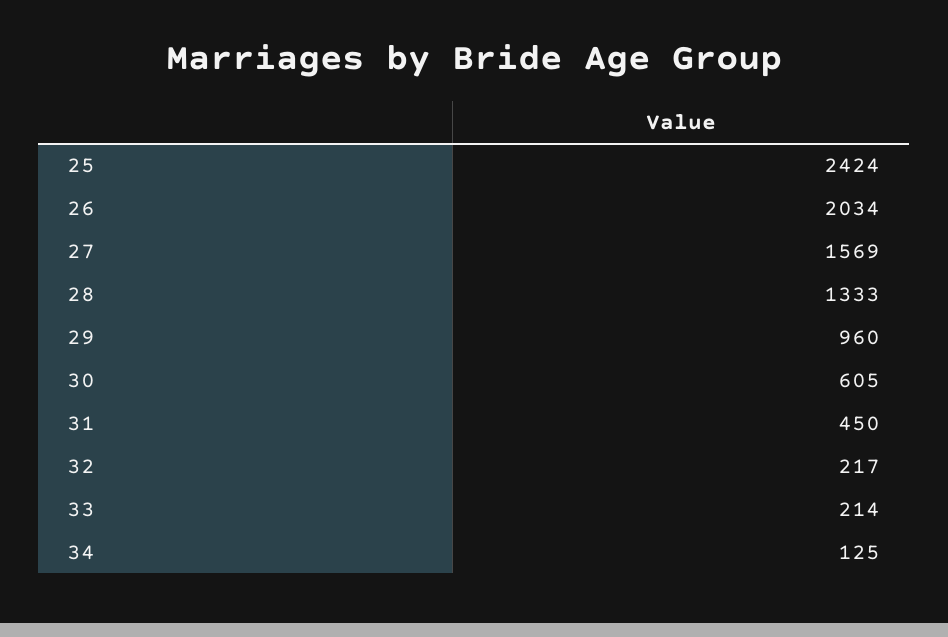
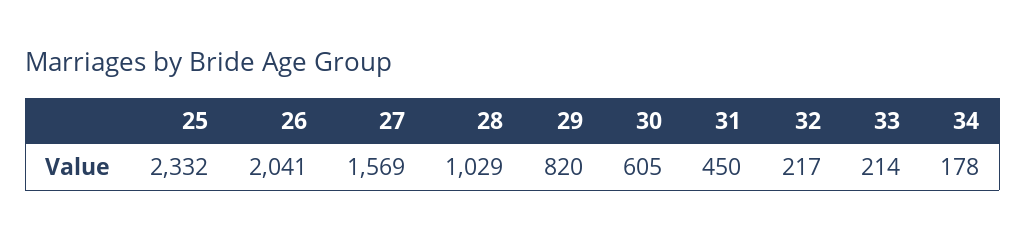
25: 2424 -> 2332
26: 2034 -> 2041
28: 1333 -> 1029
29: 960 -> 820
34: 125 -> 178

